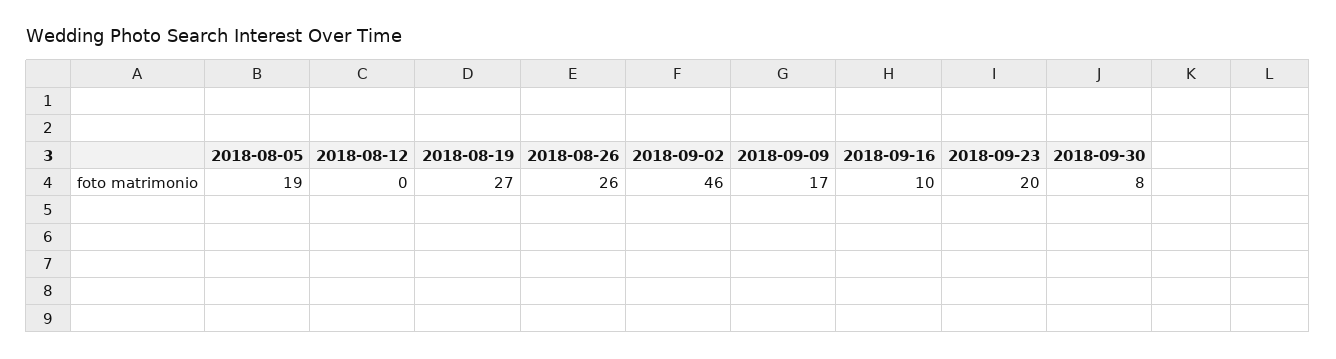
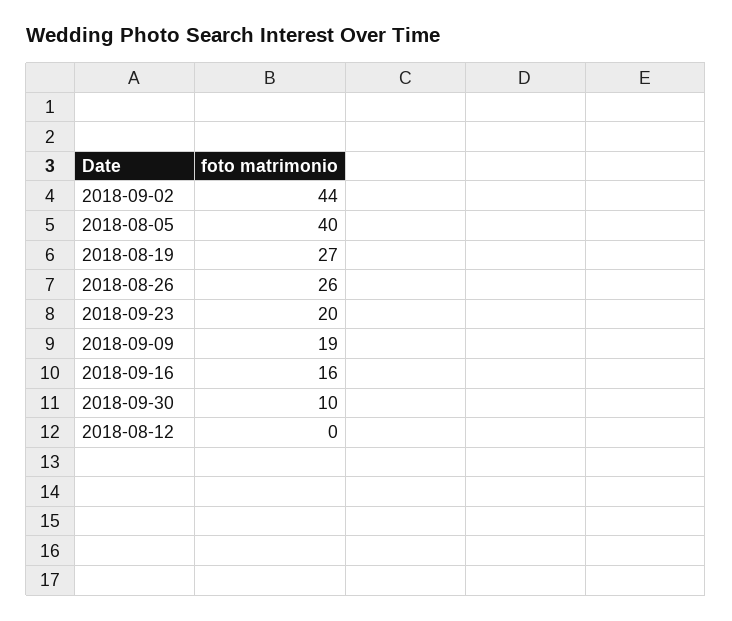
2018-08-05: 19 -> 40
2018-09-02: 46 -> 44
2018-09-09: 17 -> 19
2018-09-16: 10 -> 16
2018-09-30: 8 -> 10

